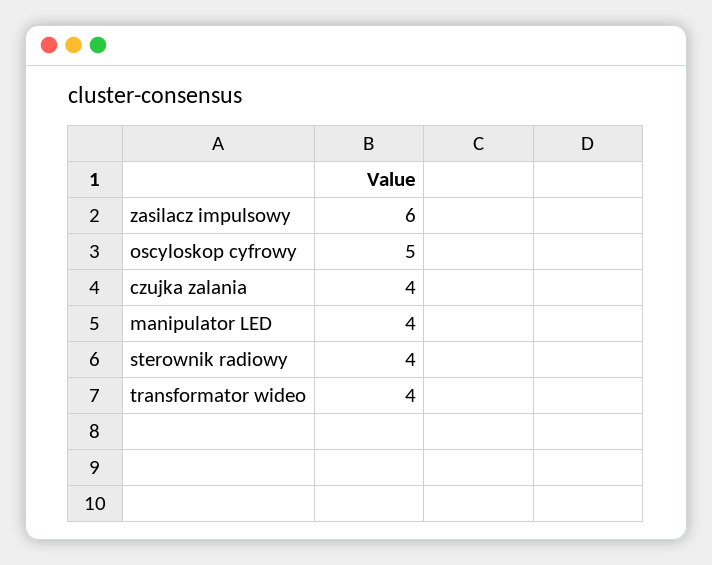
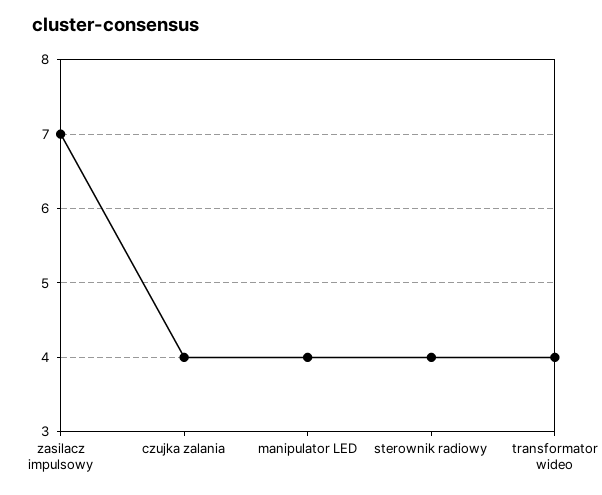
zasilacz impulsowy: 6 -> 7
oscyloskop cyfrowy: 5 -> none

